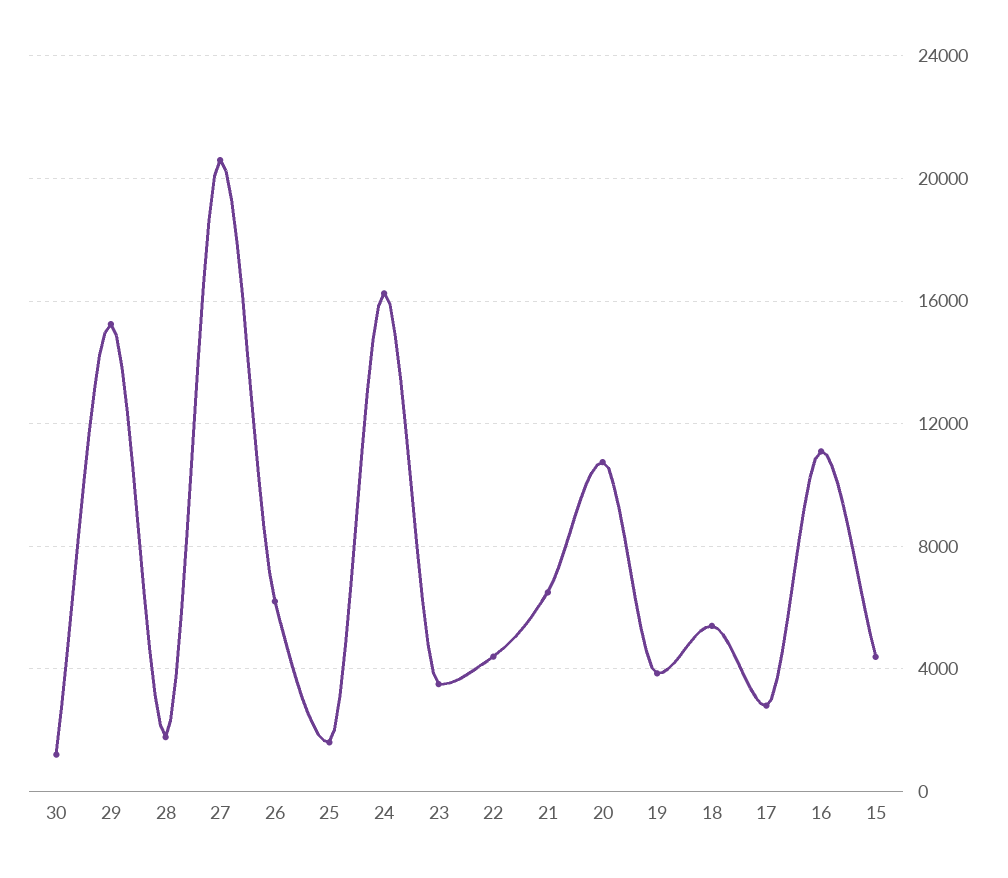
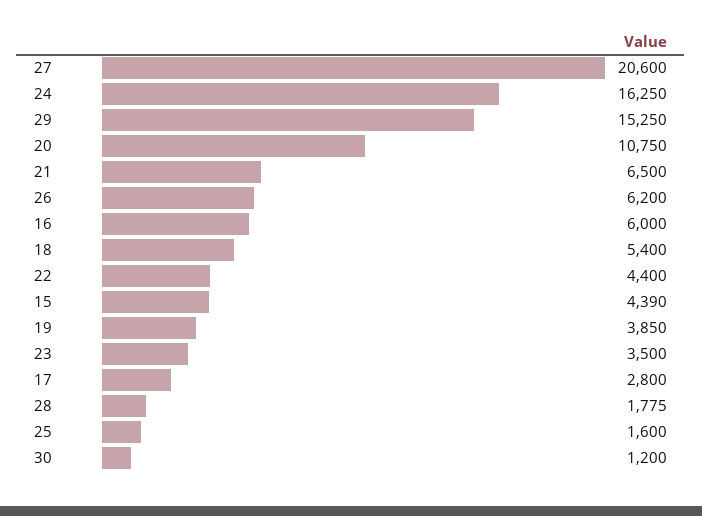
16: 11000 -> 6000

